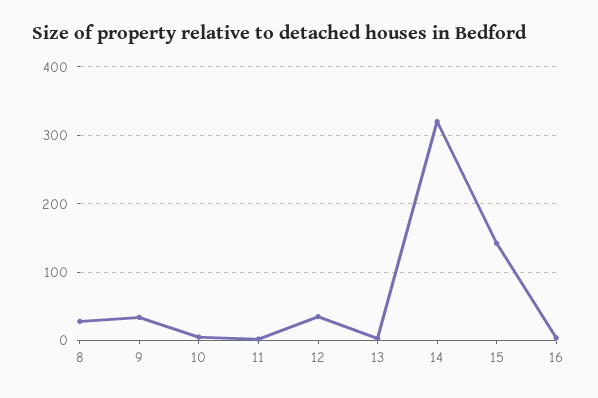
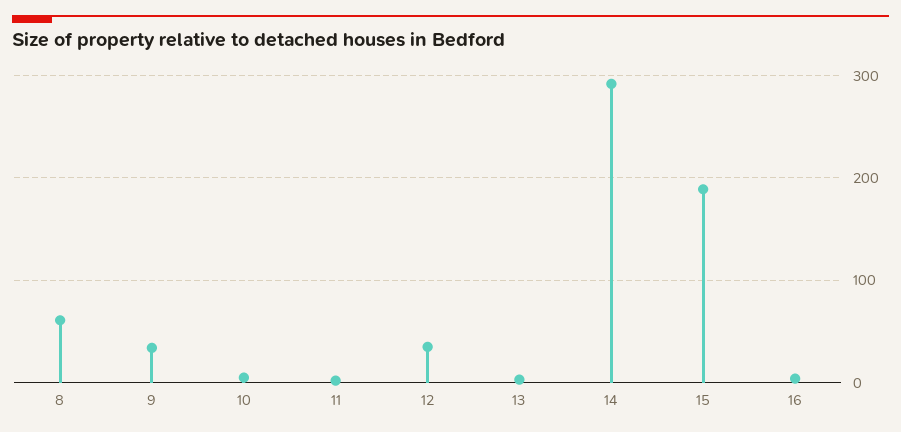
8: 30 -> 60
14: 320 -> 290
15: 140 -> 190

